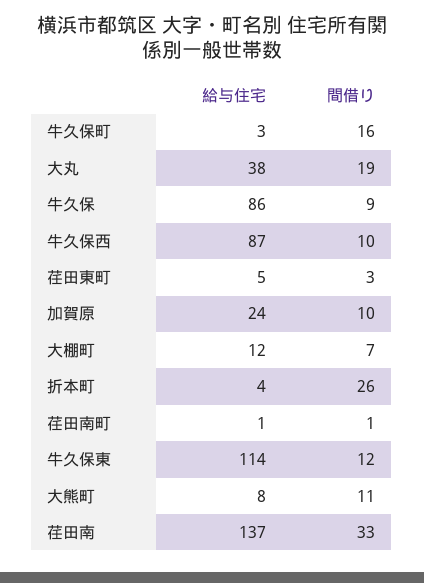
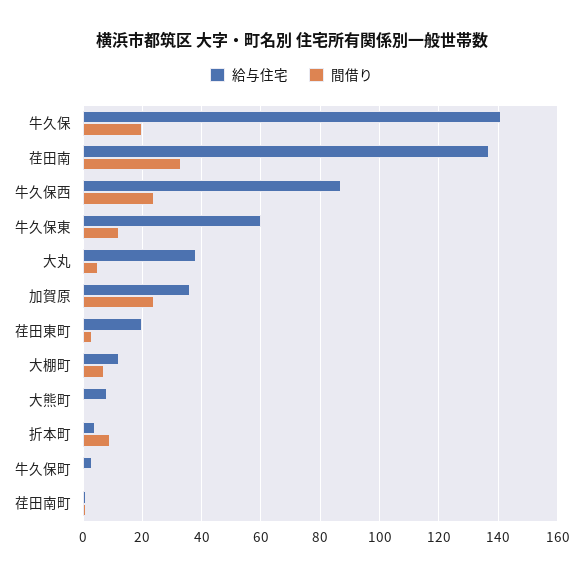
間借り, 牛久保町: 16 -> 0
間借り, 大丸: 19 -> 5
給与住宅, 牛久保: 86 -> 140
間借り, 牛久保: 9 -> 20
間借り, 牛久保西: 10 -> 25
給与住宅, 荏田東町: 5 -> 20
給与住宅, 加賀原: 24 -> 35
間借り, 加賀原: 10 -> 25
間借り, 折本町: 26 -> 10
給与住宅, 牛久保東: 114 -> 60
間借り, 大熊町: 11 -> 0

